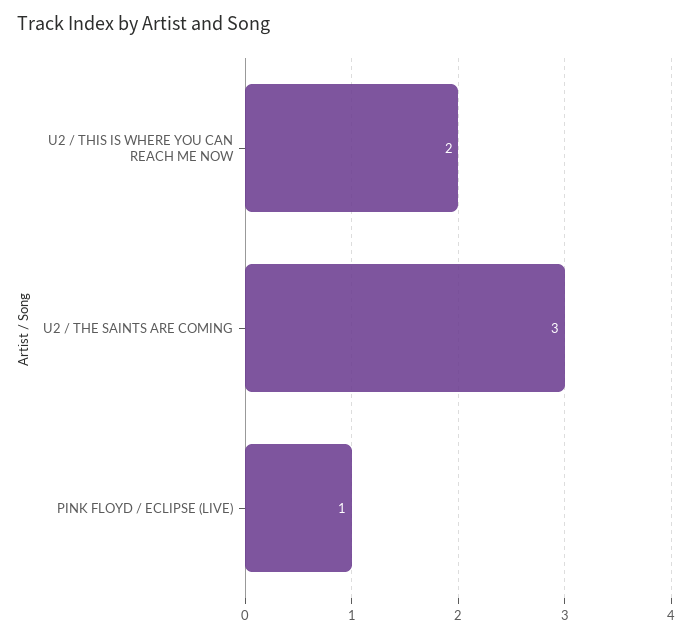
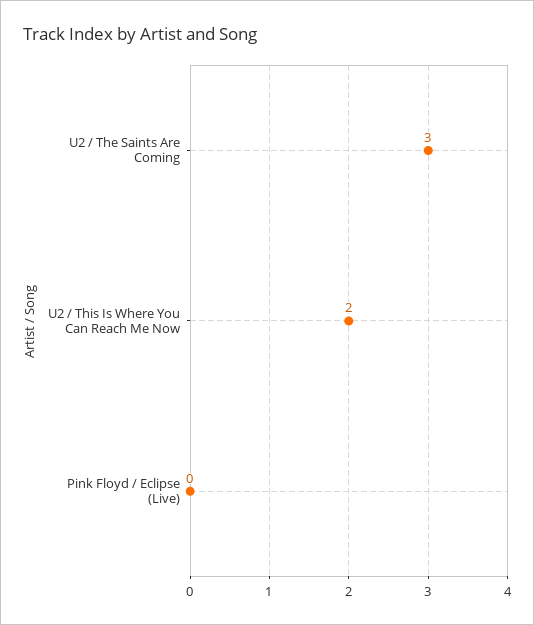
PINK FLOYD / ECLIPSE (LIVE): 1 -> 0

